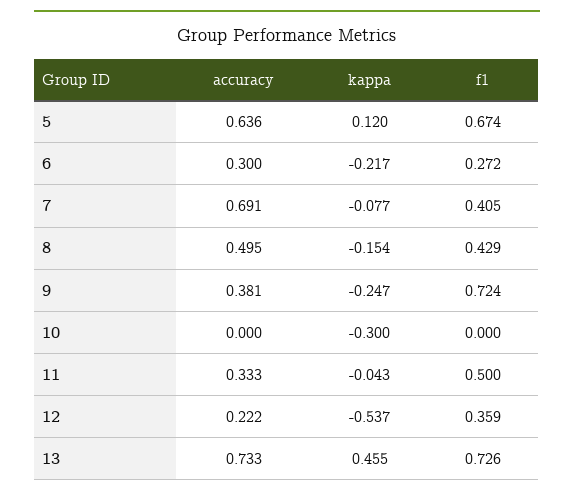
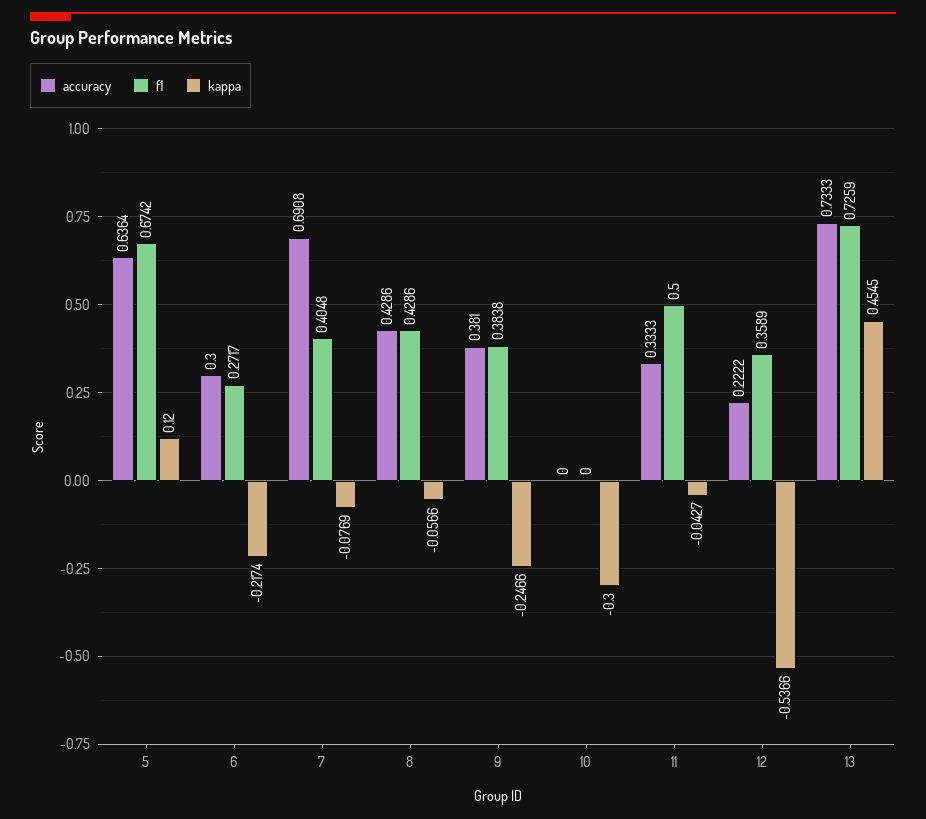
accuracy, 8: 0.495 -> 0.4286
kappa, 8: -0.154 -> -0.0566
f1, 9: 0.724 -> 0.3838

